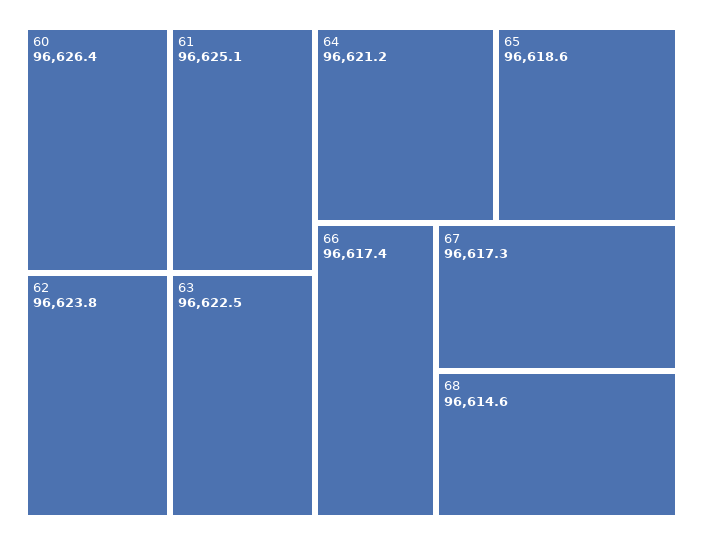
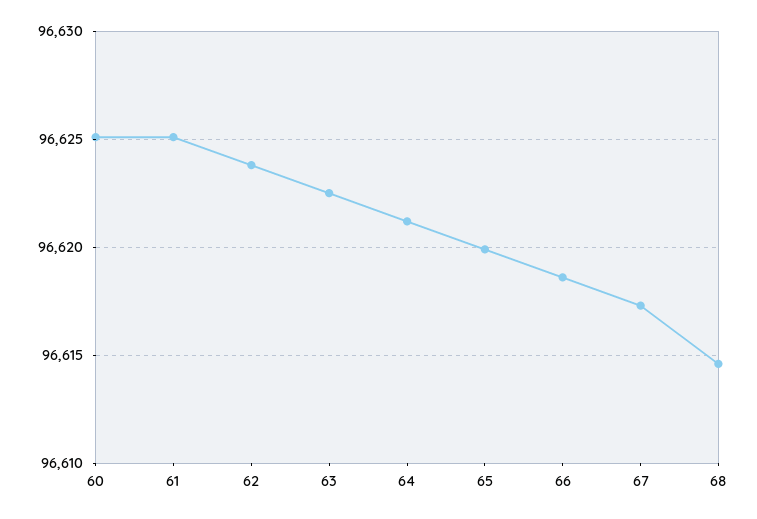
60: 96626.4 -> 96625
65: 96618.6 -> 96620
66: 96617.4 -> 96618.5

